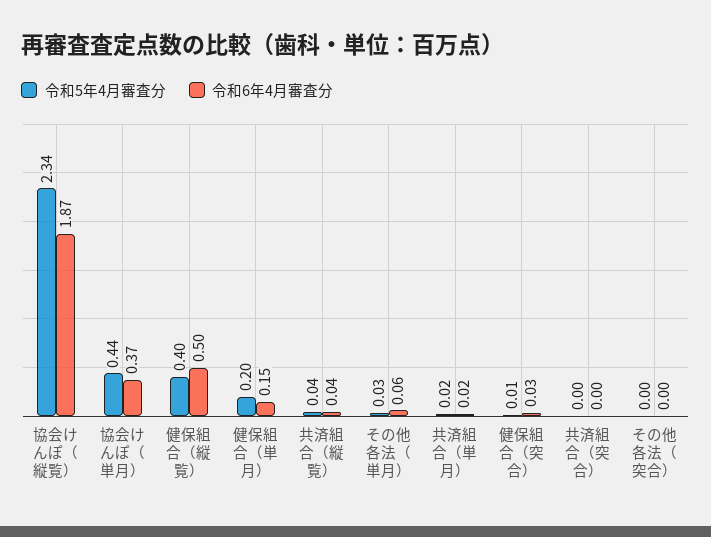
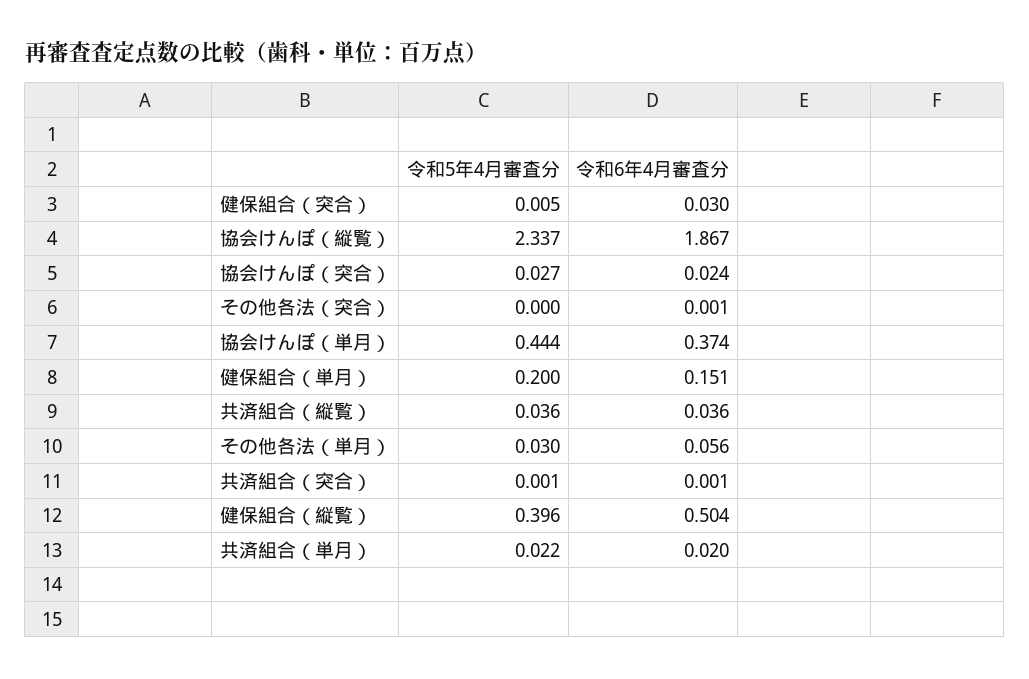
令和5年4月審査分, 協会けんぽ（突合）: none -> 0.027
令和6年4月審査分, 協会けんぽ（突合）: none -> 0.024

